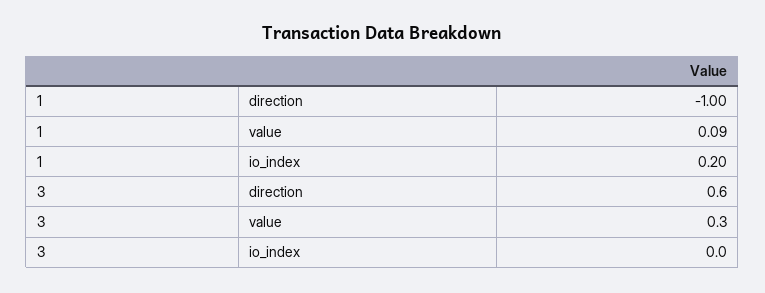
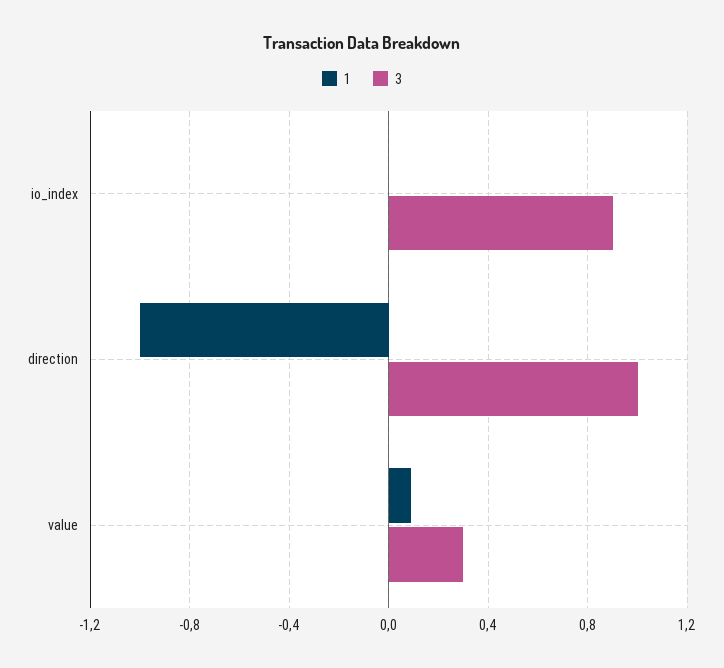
1, io_index: 0.2 -> 0
3, direction: 0.6 -> 1
3, io_index: 0 -> 0.9

